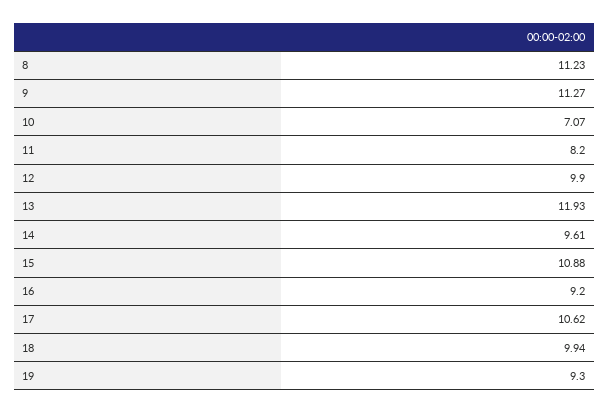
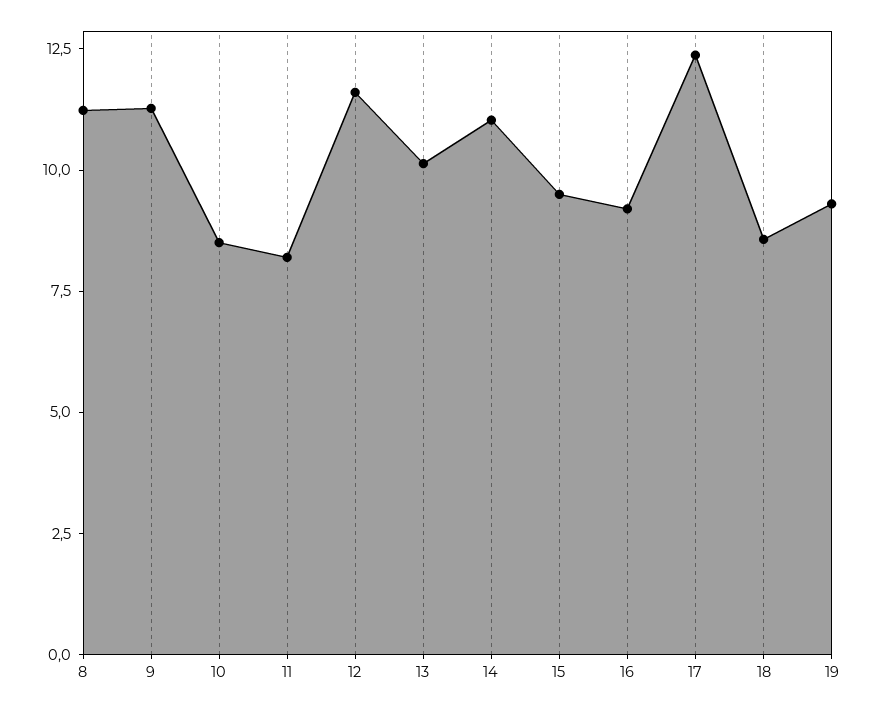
10: 7.07 -> 8.5
12: 9.9 -> 11.5
13: 11.93 -> 10
14: 9.61 -> 11
15: 10.88 -> 9.5
17: 10.62 -> 12.5
18: 9.94 -> 8.5

